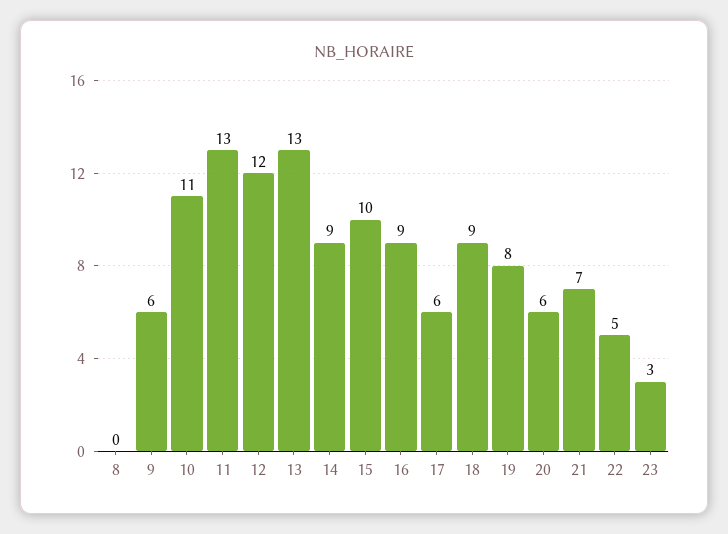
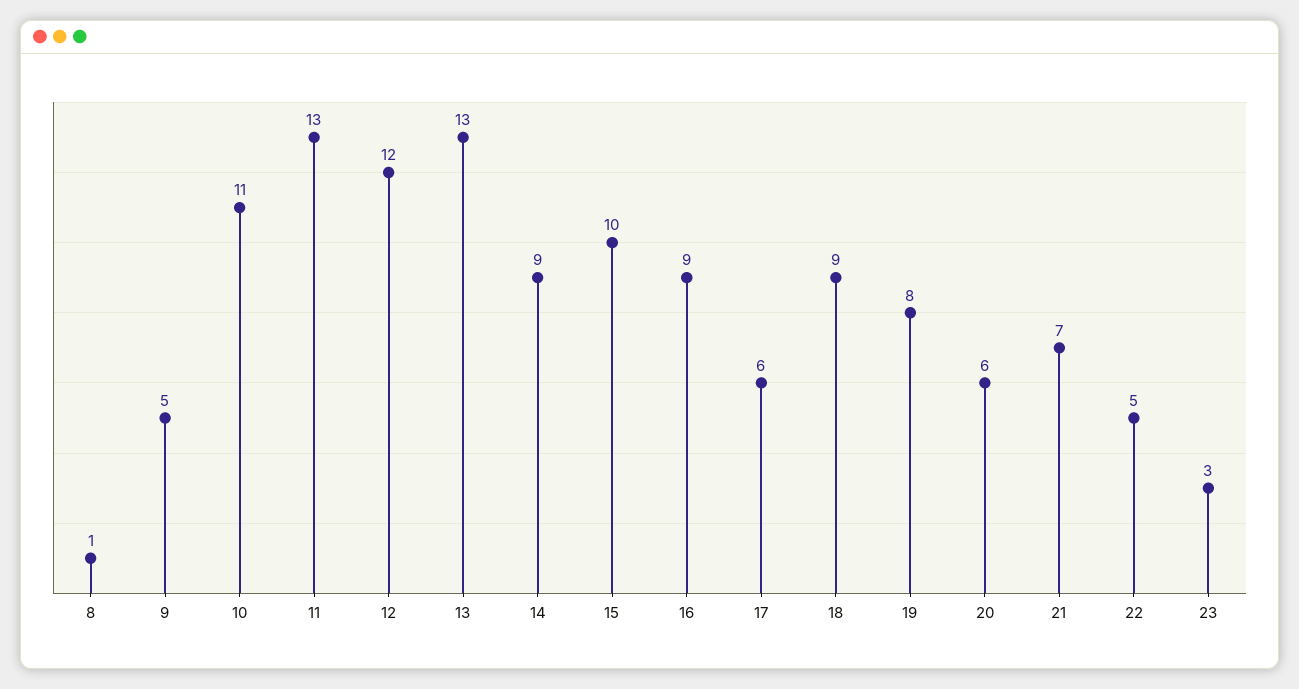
8: 0 -> 1
9: 6 -> 5

